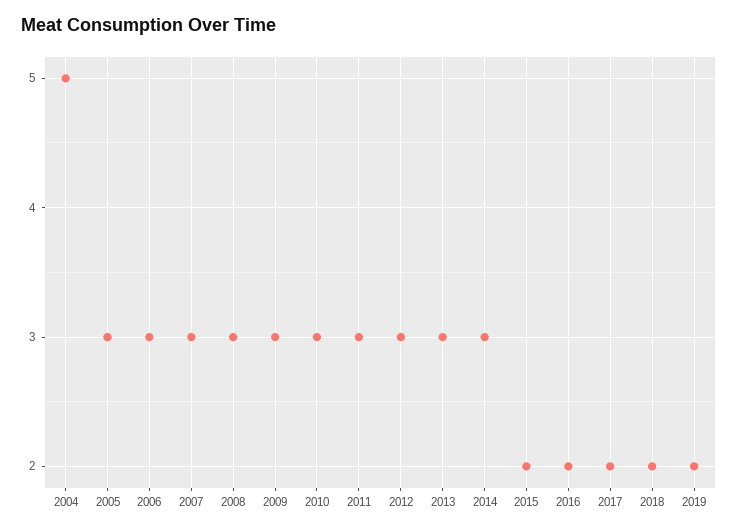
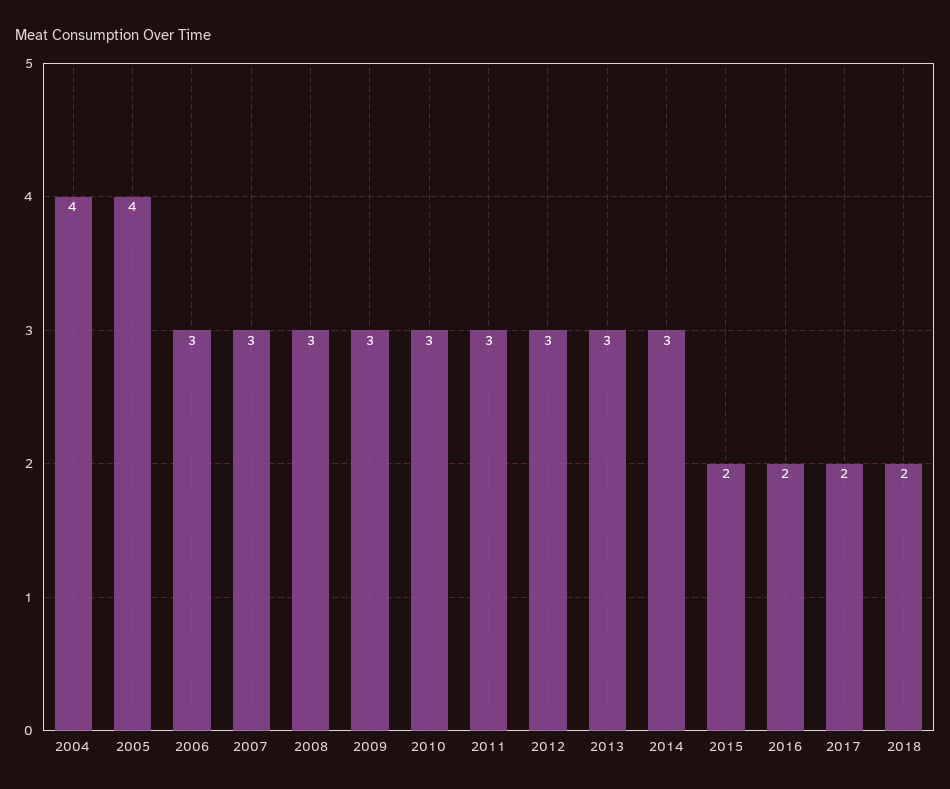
2004: 5 -> 4
2005: 3 -> 4
2019: 2 -> none

